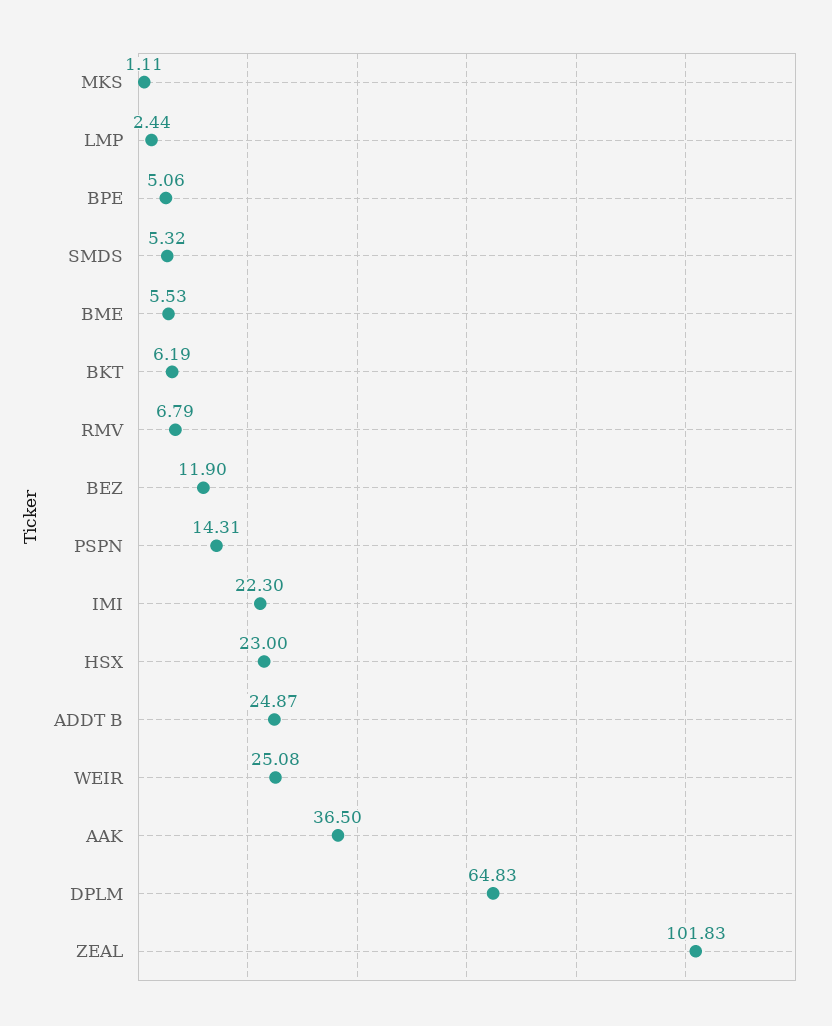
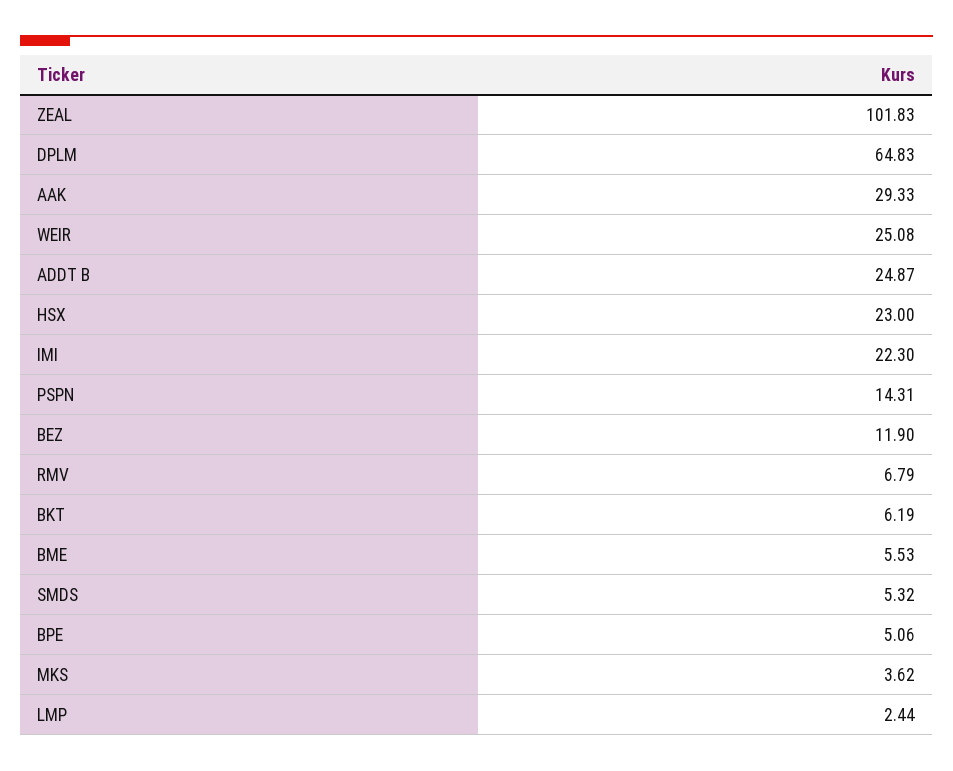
MKS: 1.11 -> 3.62
AAK: 36.5 -> 29.33

